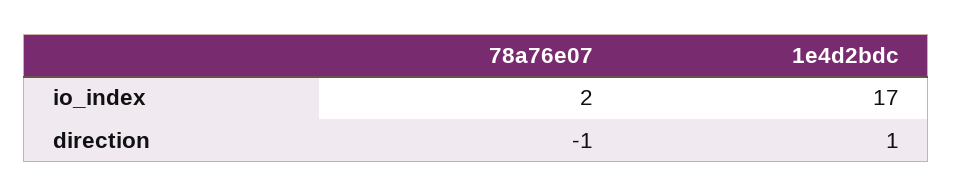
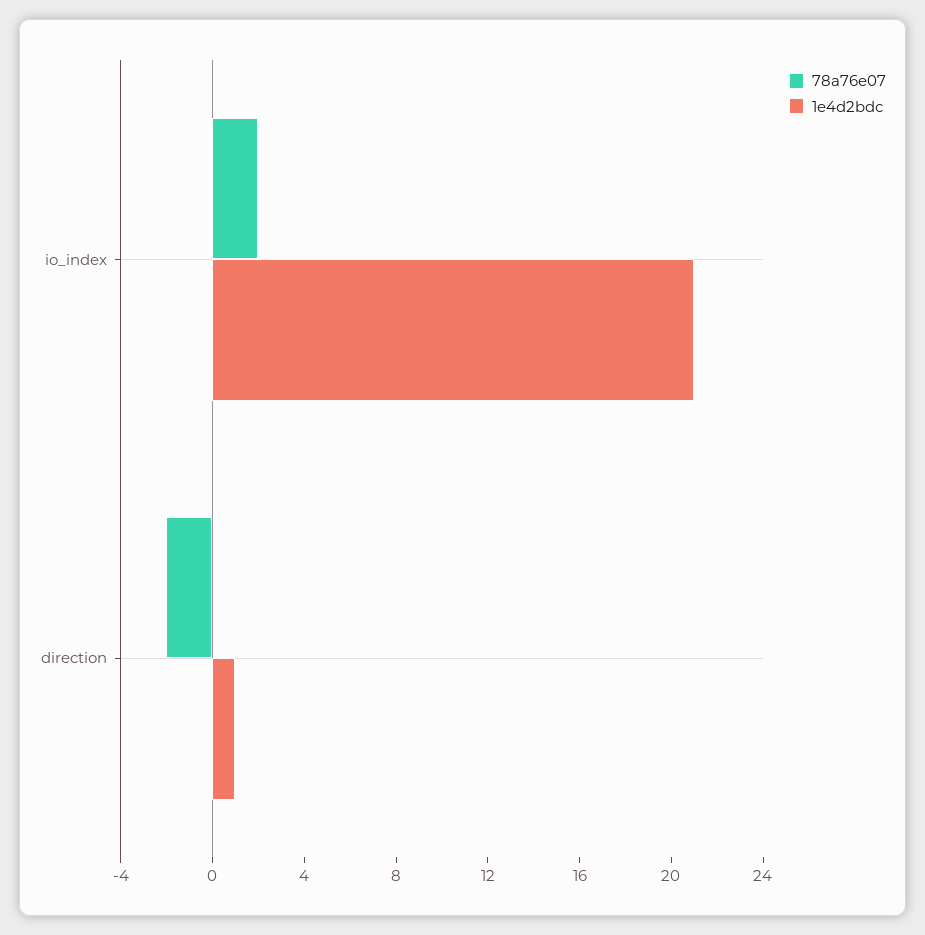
1e4d2bdc, io_index: 17 -> 21
78a76e07, direction: -1 -> -2

